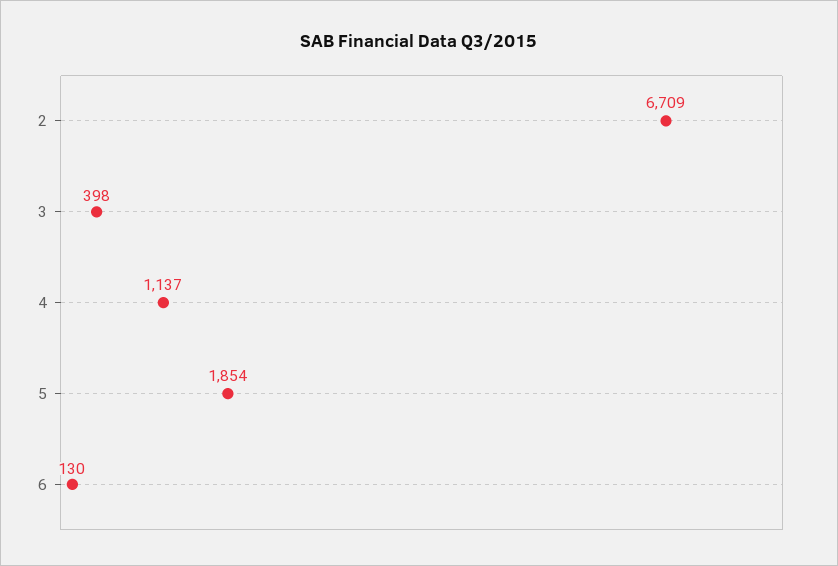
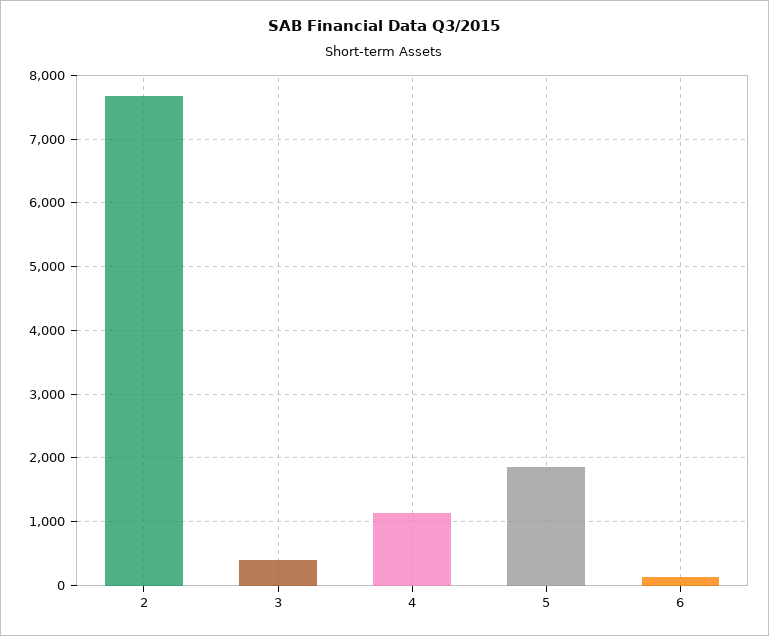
2: 6709 -> 7700

